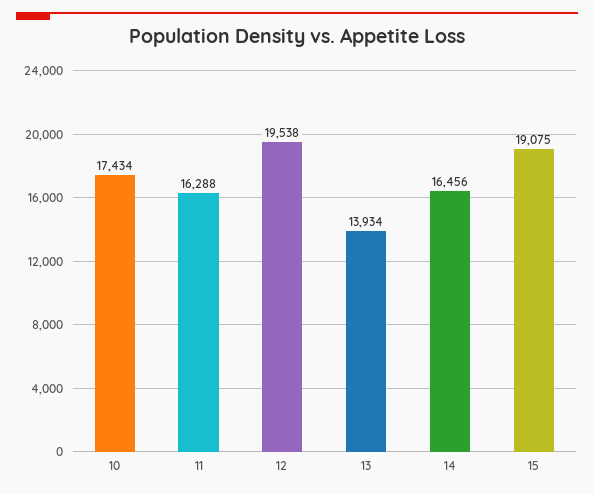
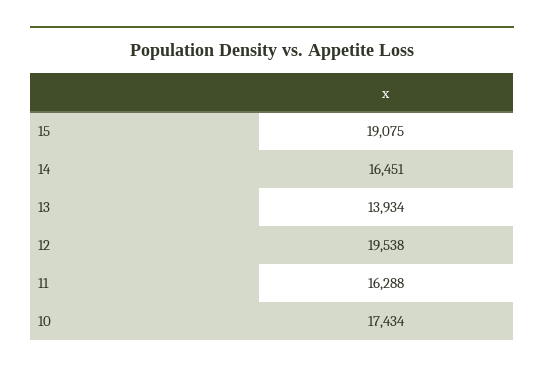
14: 16456 -> 16451

